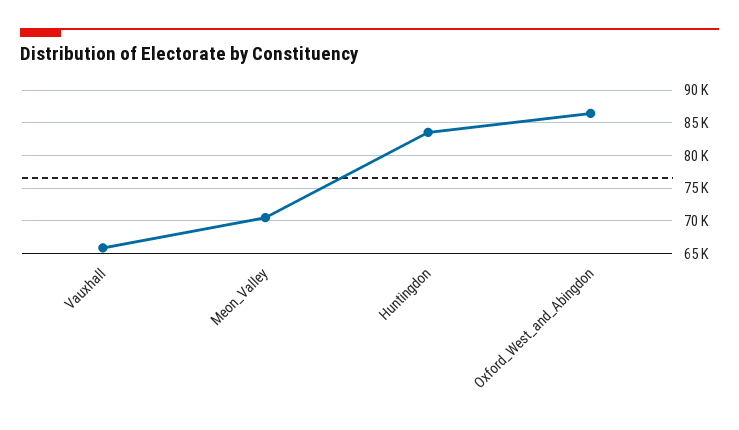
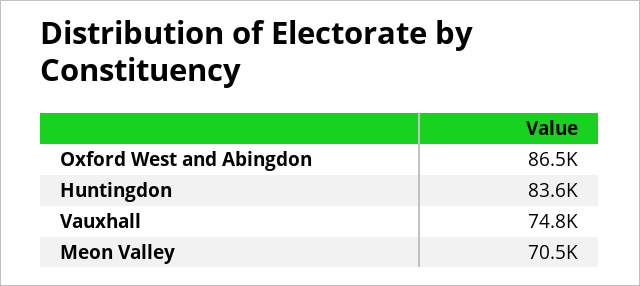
Vauxhall: 66000 -> 74800

